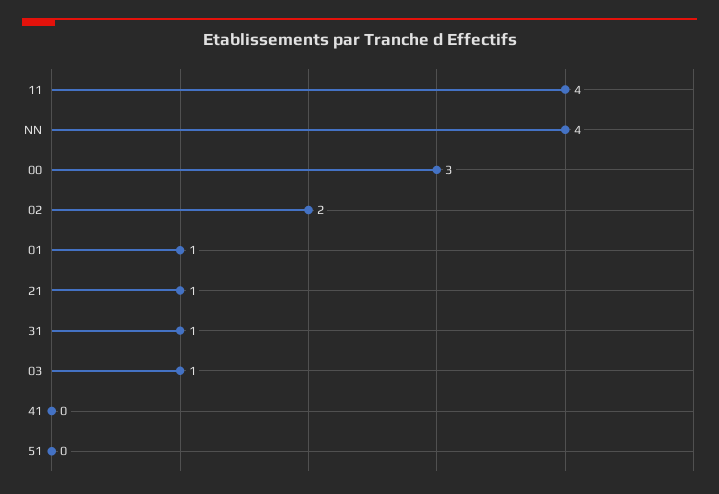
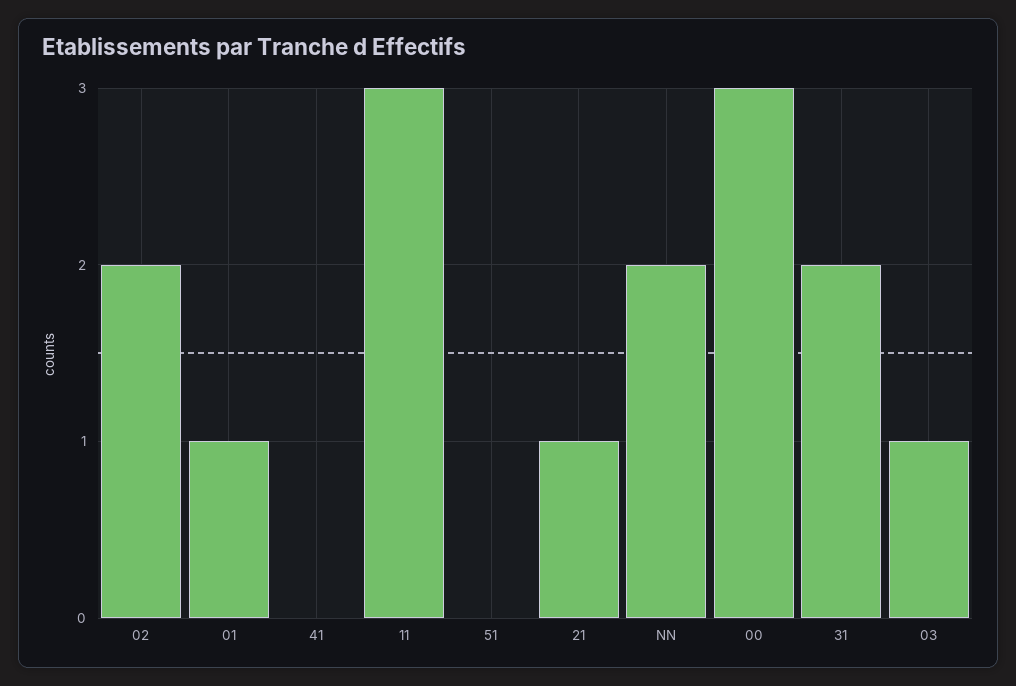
11: 4 -> 3
NN: 4 -> 2
31: 1 -> 2

